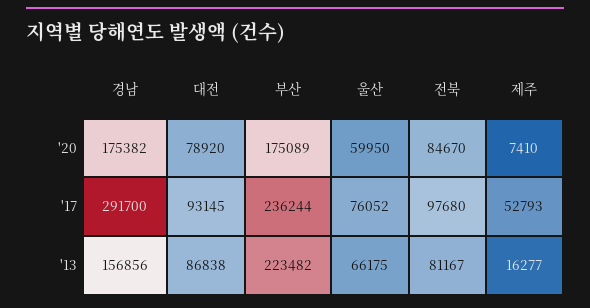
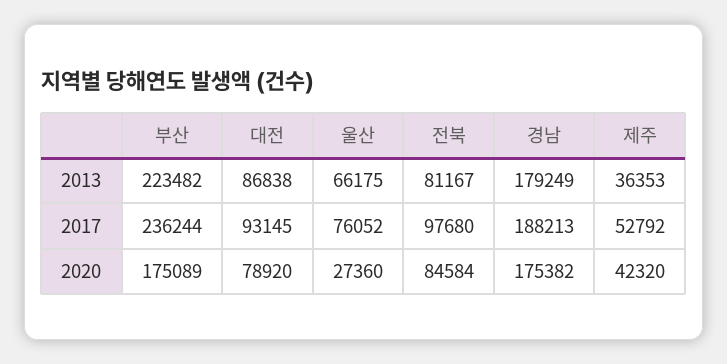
울산, '20: 59950 -> 27360
전북, '20: 84670 -> 84584
제주, '20: 7410 -> 42320
경남, '17: 291700 -> 188213
제주, '17: 52793 -> 52792
경남, '13: 156856 -> 179249
제주, '13: 16277 -> 36353

